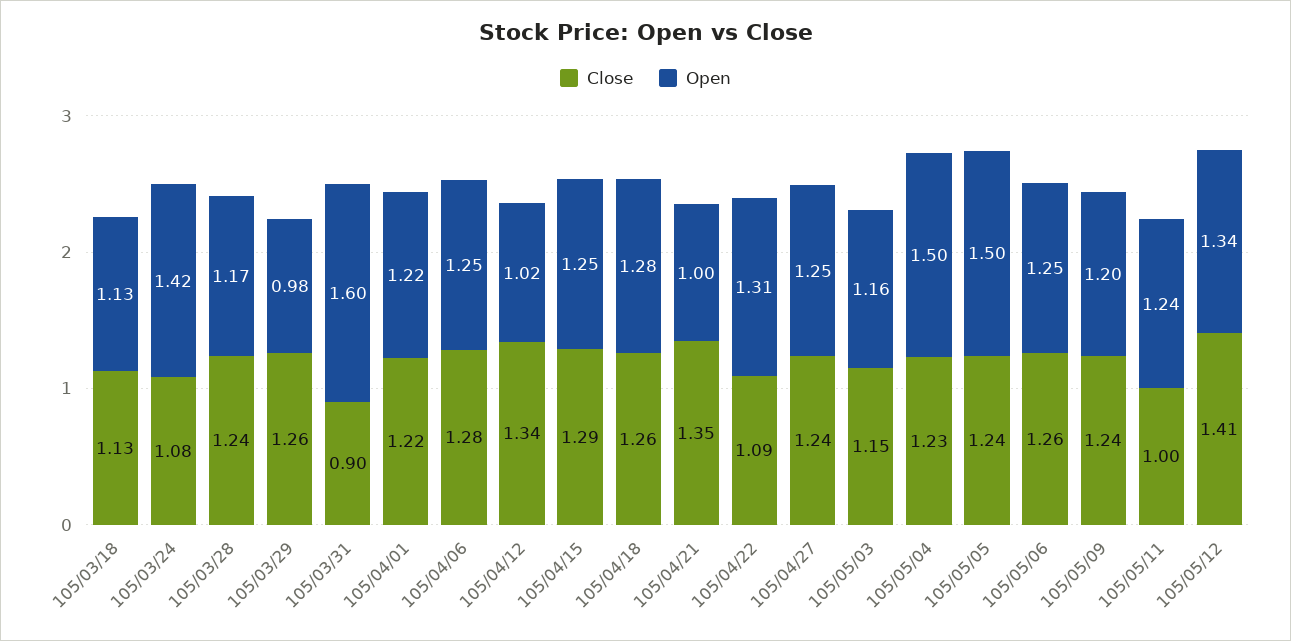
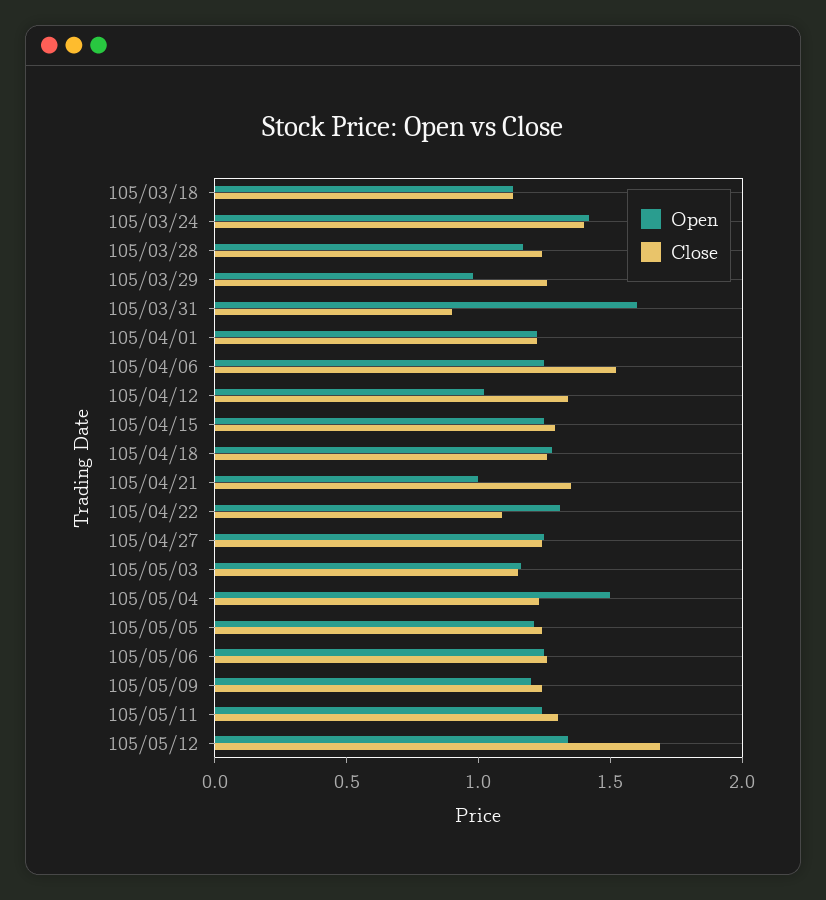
Close, 105/03/24: 1.08 -> 1.4
Close, 105/04/06: 1.28 -> 1.5
Open, 105/05/05: 1.5 -> 1.2
Close, 105/05/11: 1 -> 1.3
Close, 105/05/12: 1.41 -> 1.7

